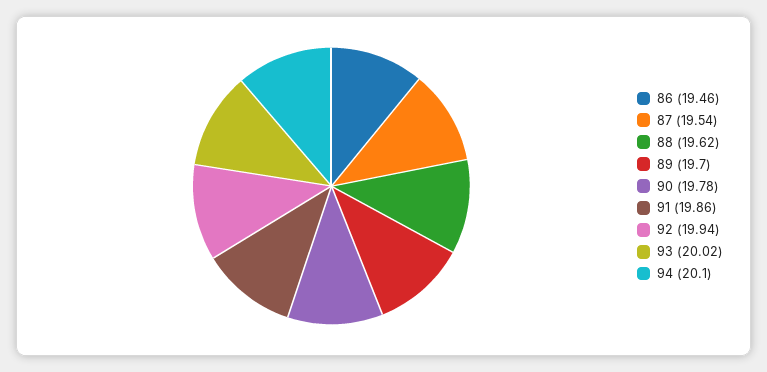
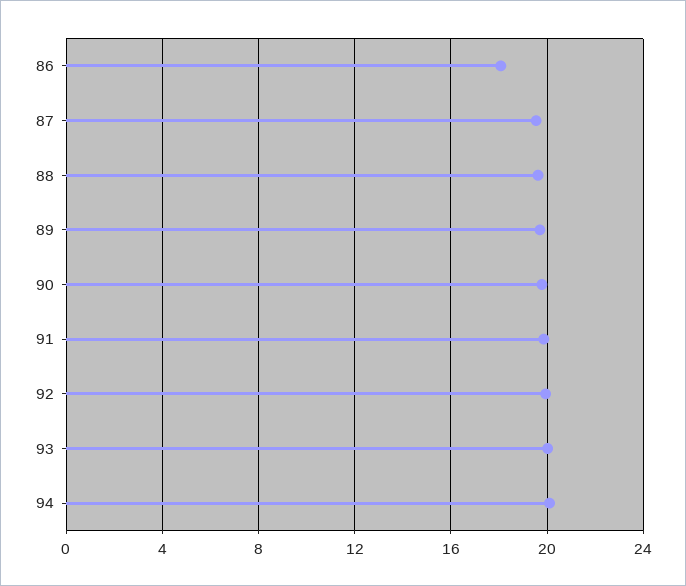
86: 19.46 -> 18

